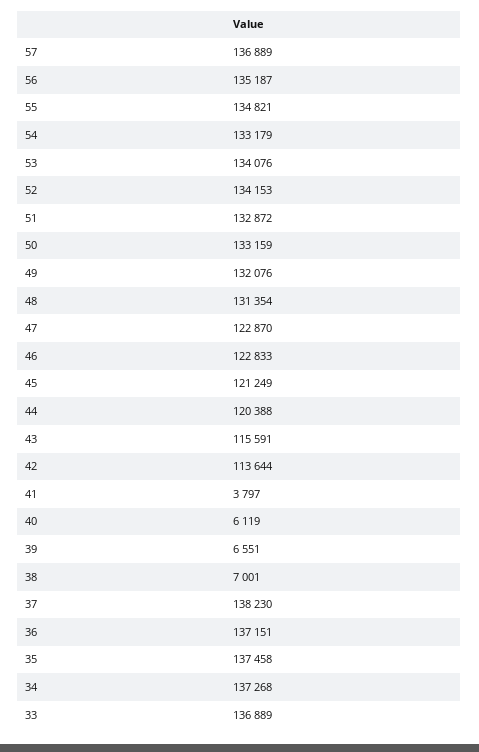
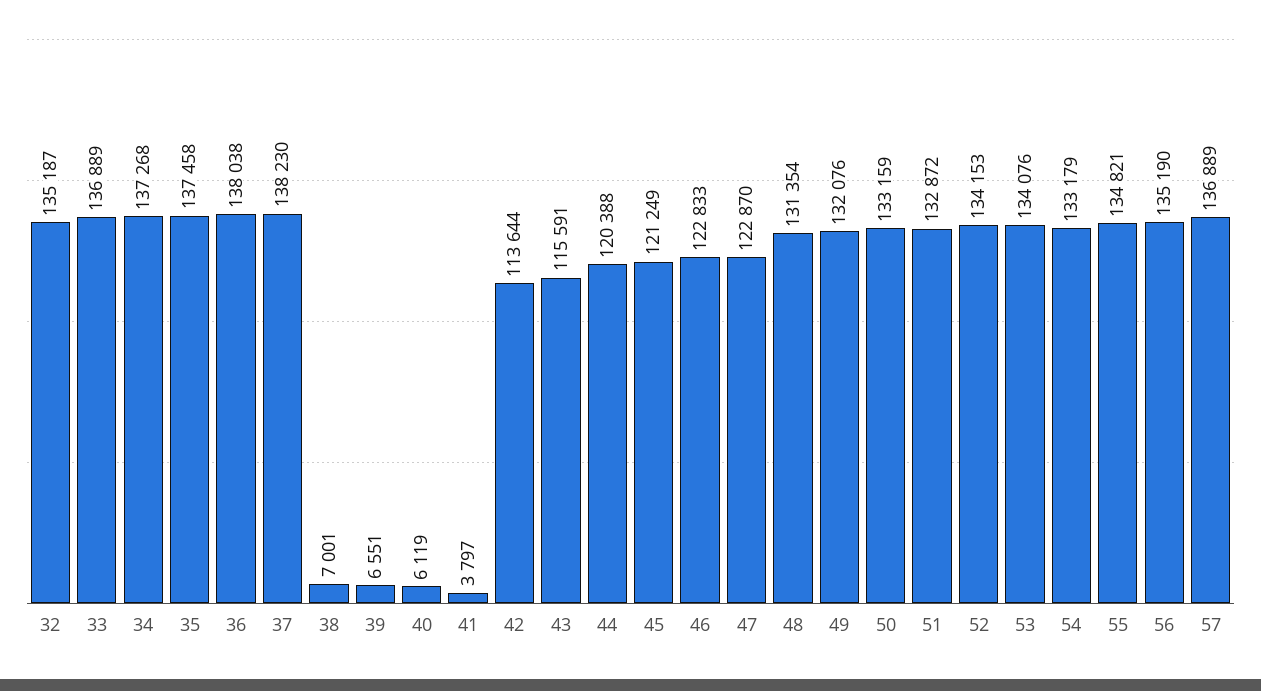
56: 135187 -> 135190
36: 137151 -> 138038
32: none -> 135187

